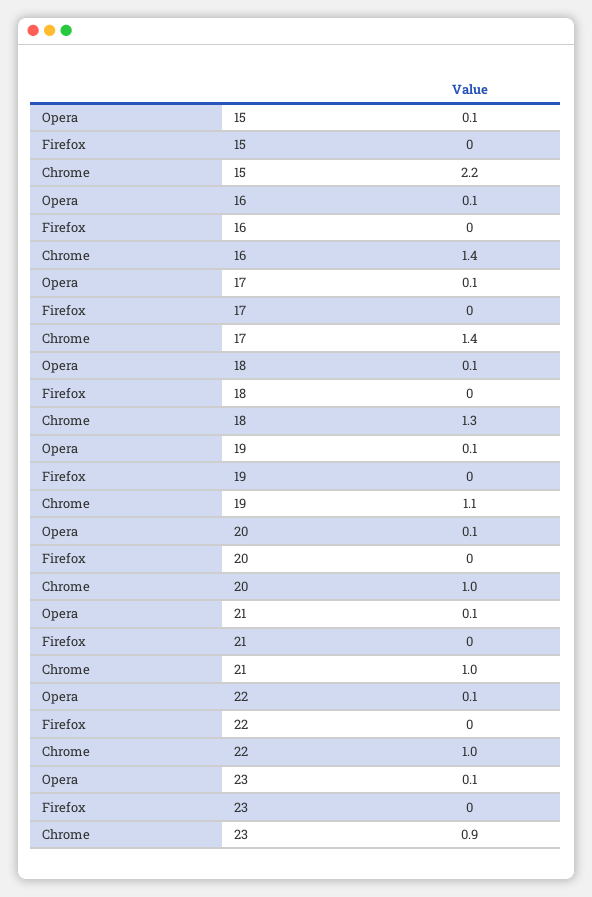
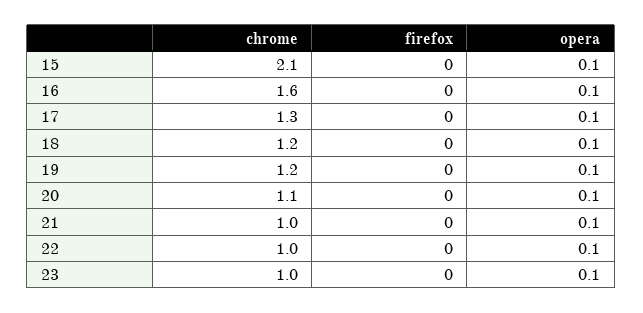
Chrome, 15: 2.2 -> 2.1
Chrome, 16: 1.4 -> 1.6
Chrome, 17: 1.4 -> 1.3
Chrome, 18: 1.3 -> 1.2
Chrome, 19: 1.1 -> 1.2
Chrome, 20: 1 -> 1.1
Chrome, 23: 0.9 -> 1

